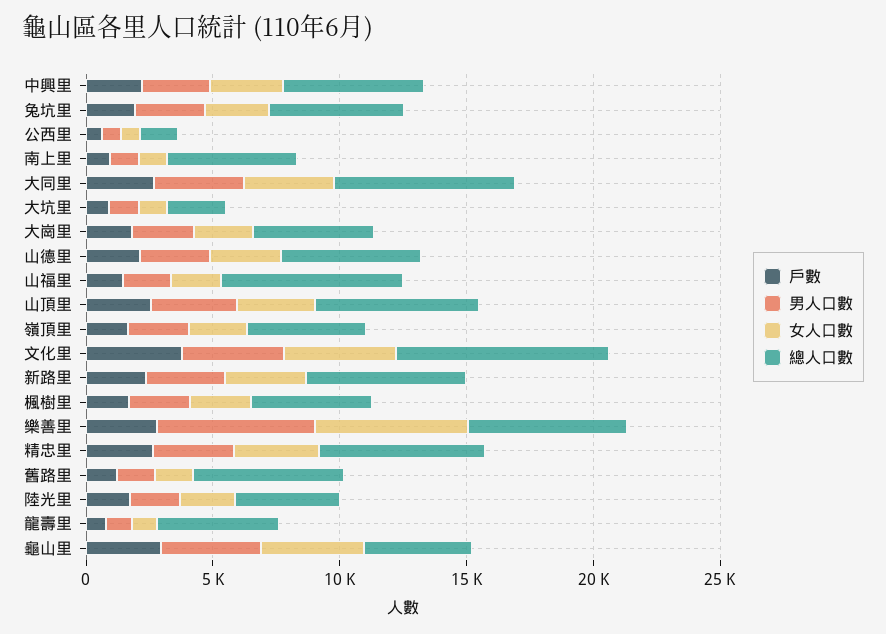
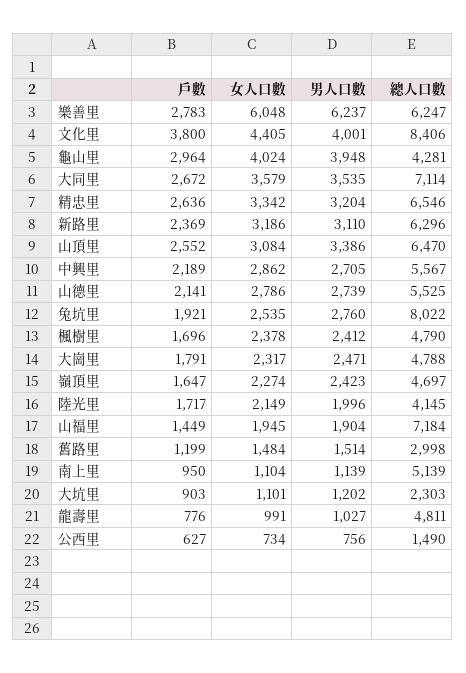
總人口數, 兔坑里: 5000 -> 8022
總人口數, 舊路里: 6000 -> 2998

